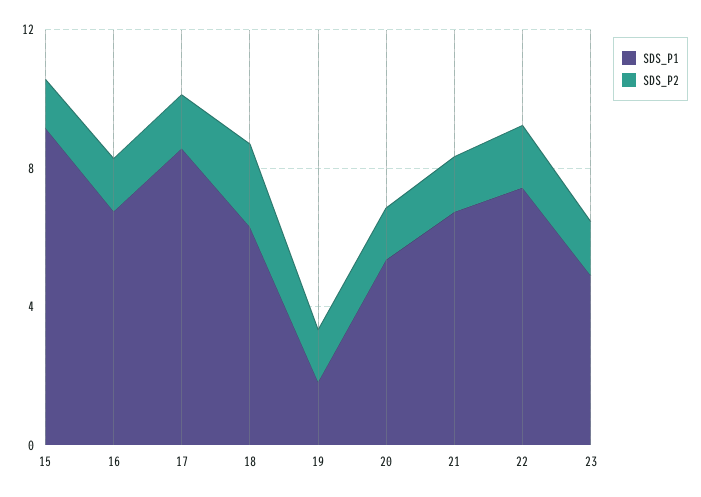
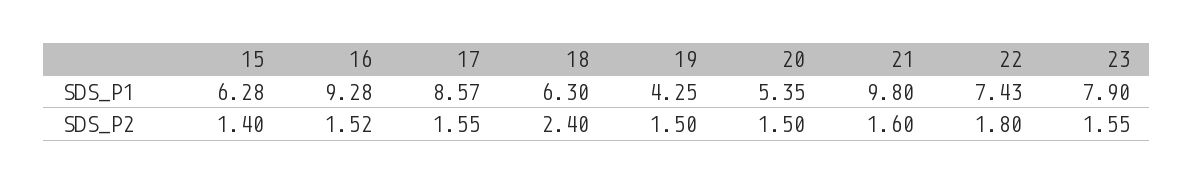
SDS_P1, 15: 9 -> 6.28
SDS_P1, 16: 7 -> 9.28
SDS_P1, 19: 2 -> 4.25
SDS_P1, 21: 7 -> 9.8
SDS_P1, 23: 5 -> 7.9

